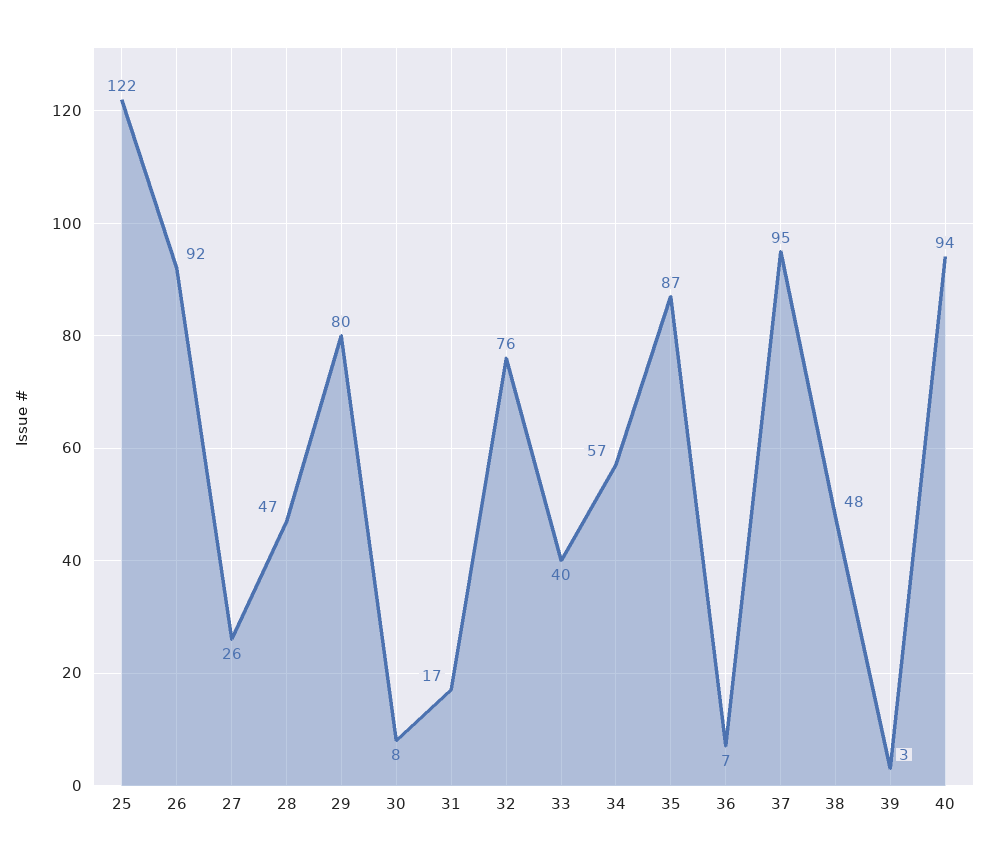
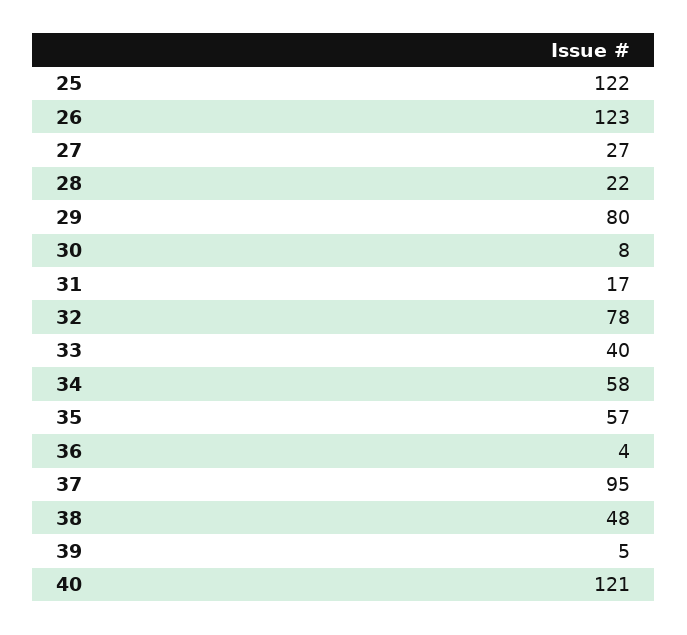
26: 92 -> 123
27: 26 -> 27
28: 47 -> 22
32: 76 -> 78
34: 57 -> 58
35: 87 -> 57
36: 7 -> 4
39: 3 -> 5
40: 94 -> 121

